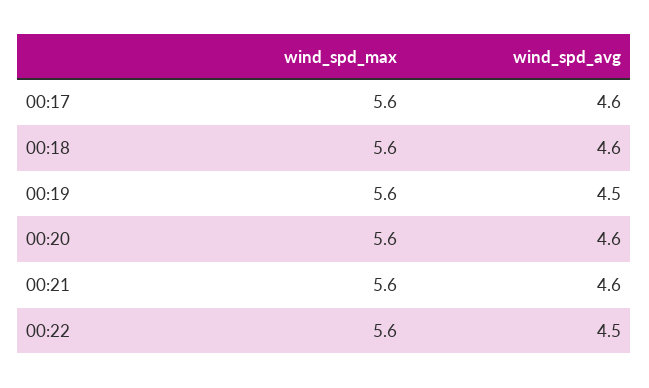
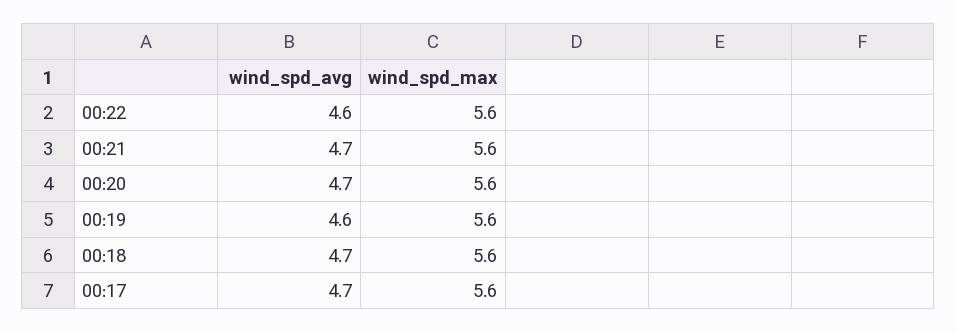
wind_spd_avg, 00:17: 4.6 -> 4.7
wind_spd_avg, 00:18: 4.6 -> 4.7
wind_spd_avg, 00:19: 4.5 -> 4.6
wind_spd_avg, 00:20: 4.6 -> 4.7
wind_spd_avg, 00:21: 4.6 -> 4.7
wind_spd_avg, 00:22: 4.5 -> 4.6

